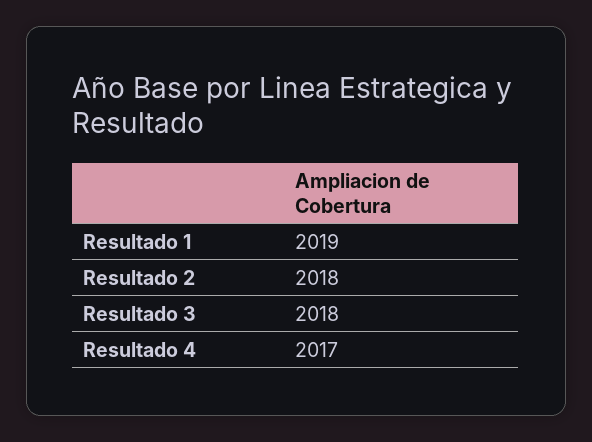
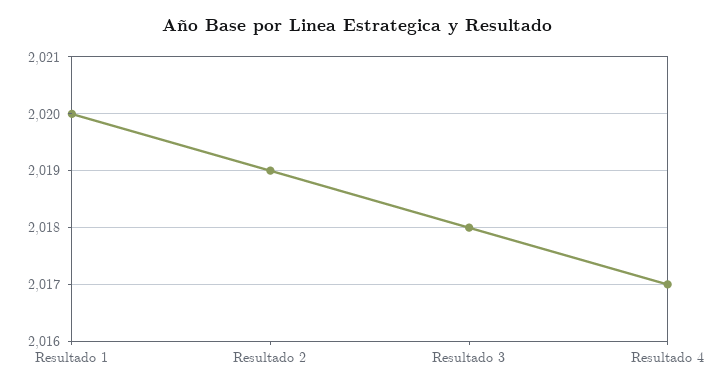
Resultado 1: 2019 -> 2020
Resultado 2: 2018 -> 2019

